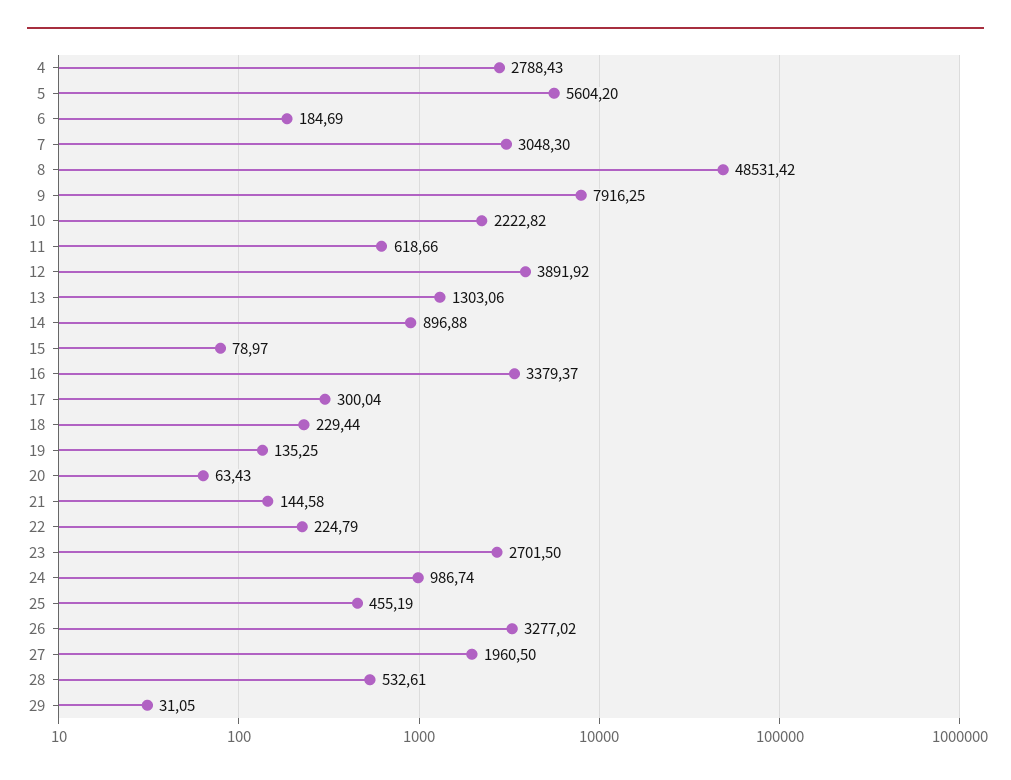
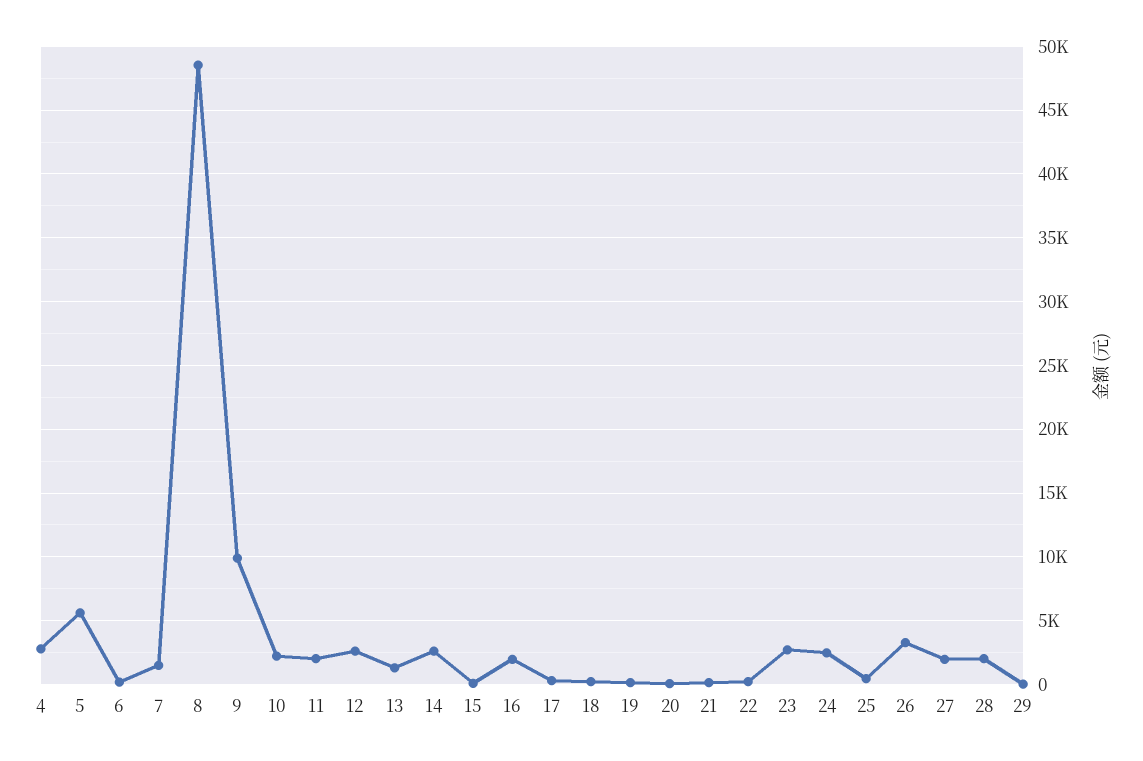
7: 3048.3 -> 1500
9: 7916.25 -> 10000
11: 618.66 -> 2000
12: 3891.92 -> 2500
14: 896.88 -> 2500
16: 3379.37 -> 2000
24: 986.74 -> 2500
28: 532.61 -> 2000

